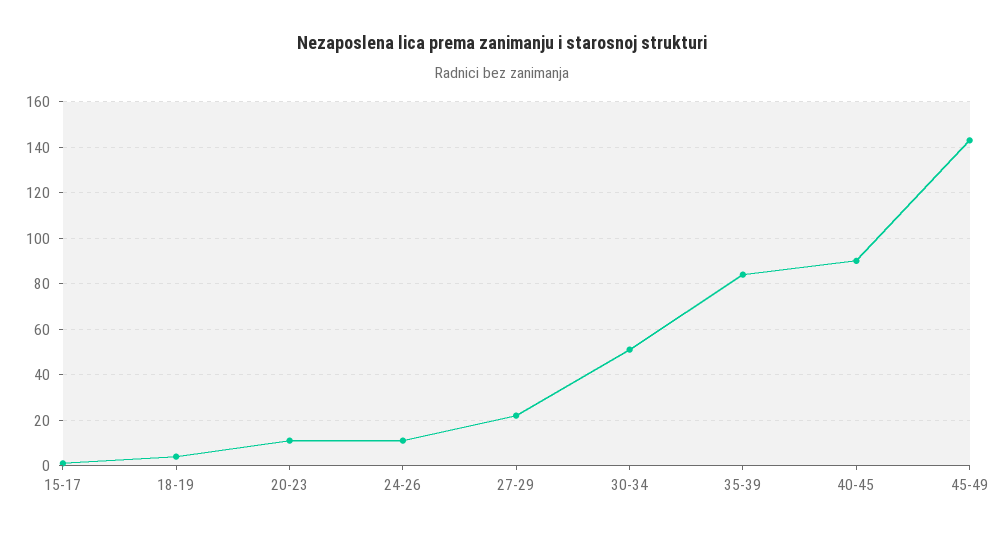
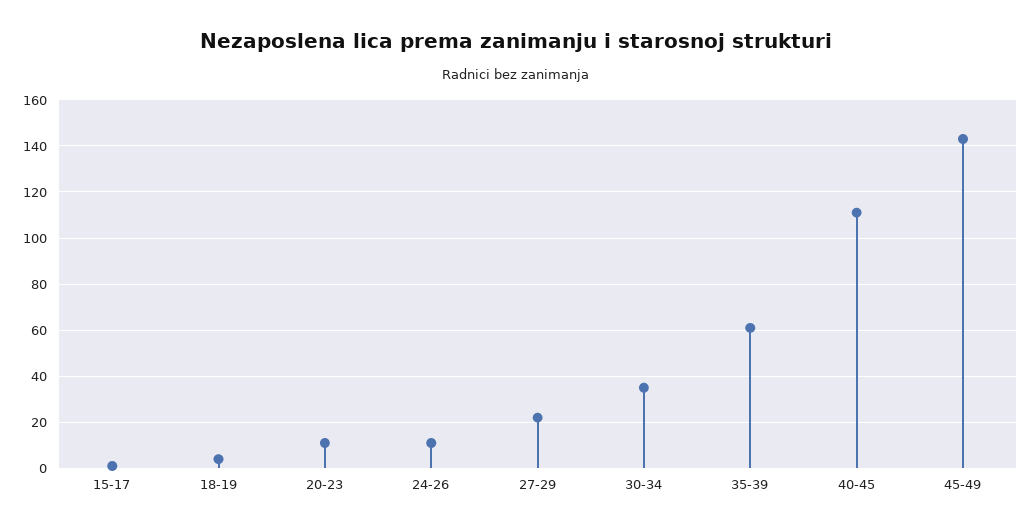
30-34: 50 -> 35
35-39: 85 -> 60
40-45: 90 -> 110

